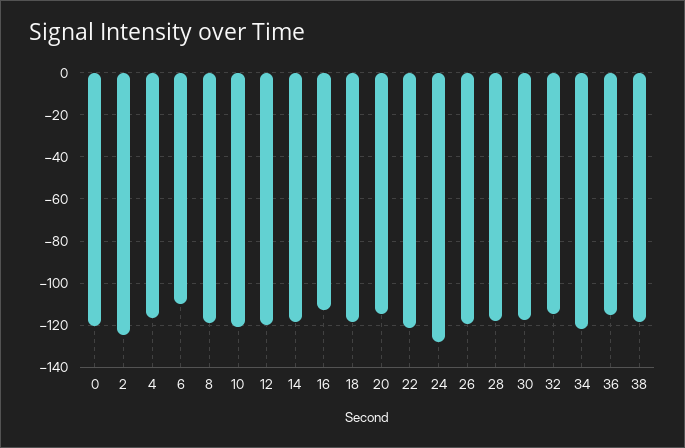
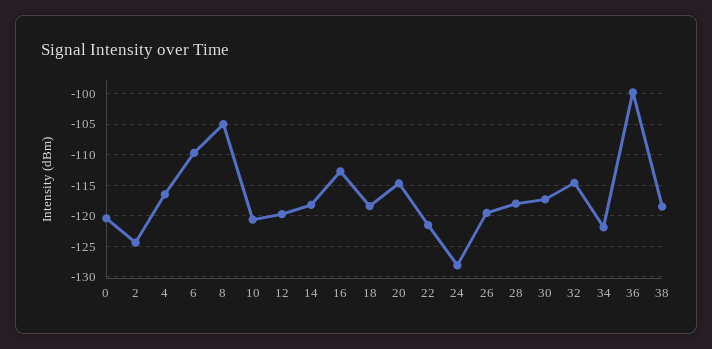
8: -120 -> -105
36: -115 -> -100

